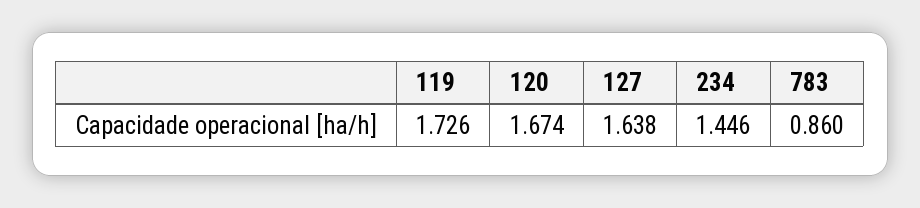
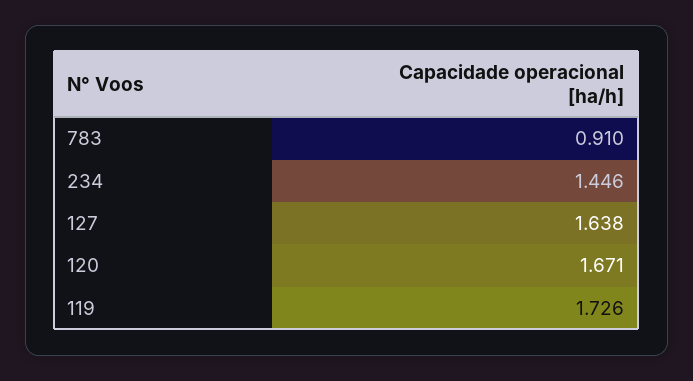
120: 1.674 -> 1.671
783: 0.86 -> 0.91

